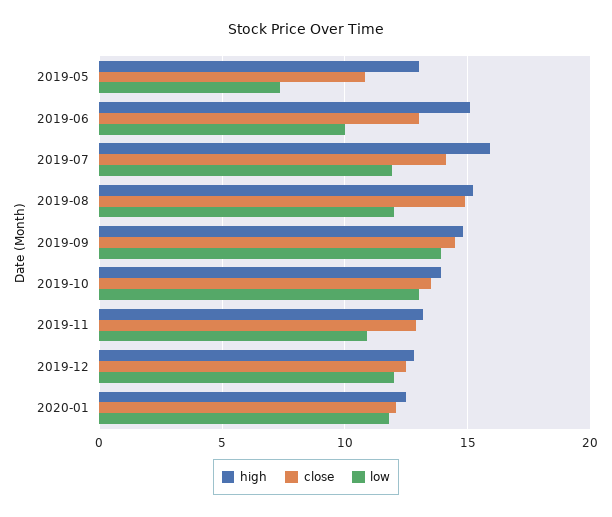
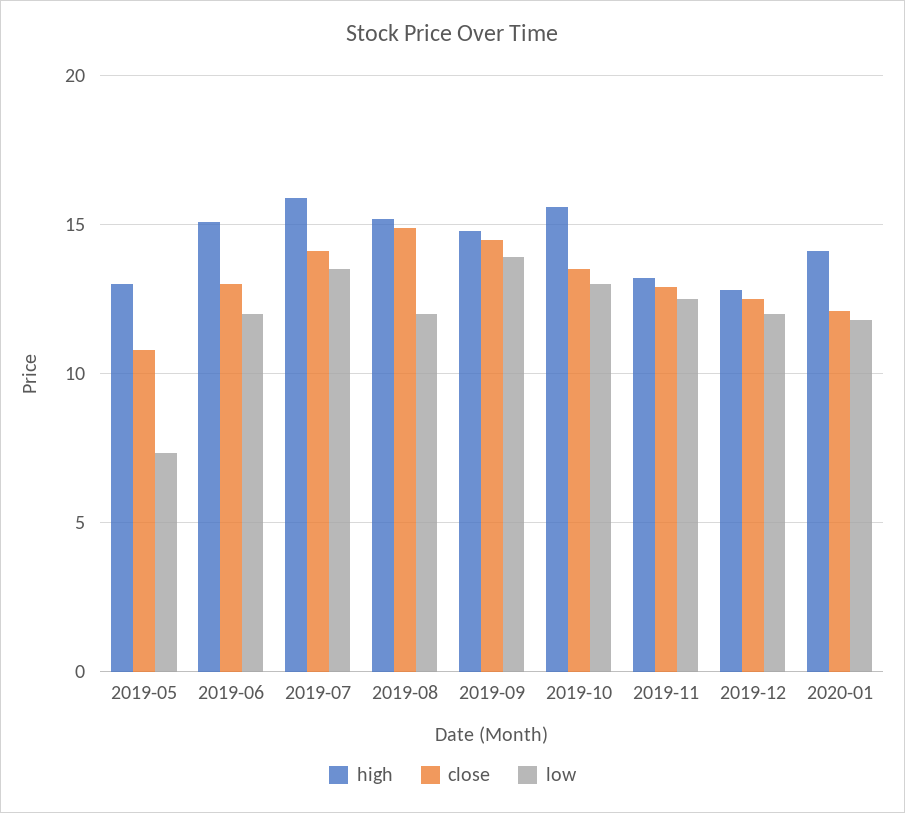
low, 2019-06: 10 -> 12
low, 2019-07: 12 -> 13.5
high, 2019-10: 14 -> 15.5
low, 2019-11: 11 -> 12.5
high, 2020-01: 12.5 -> 14

